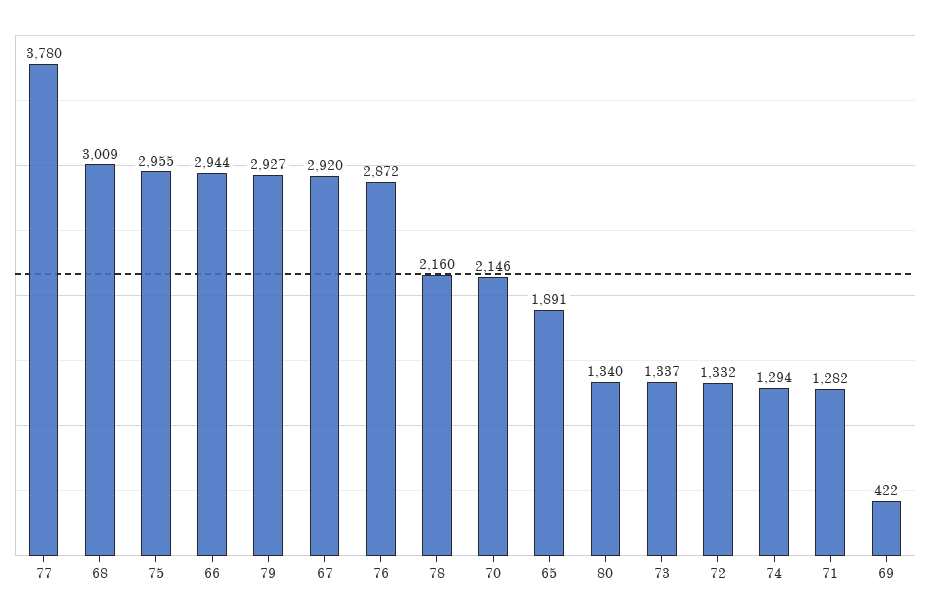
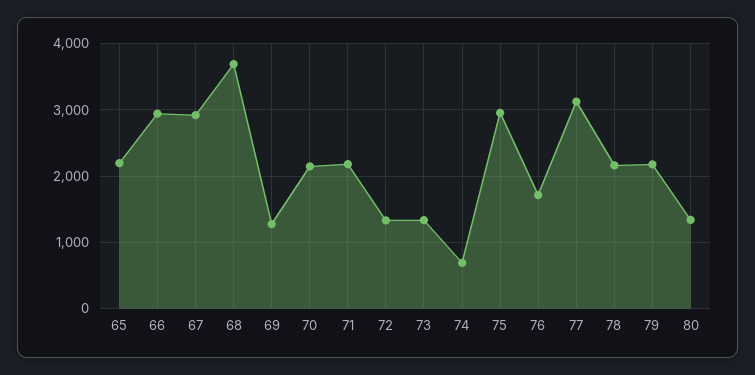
77: 3780 -> 3100
68: 3009 -> 3700
79: 2927 -> 2200
76: 2872 -> 1700
65: 1891 -> 2200
74: 1294 -> 700
71: 1282 -> 2200
69: 422 -> 1300

